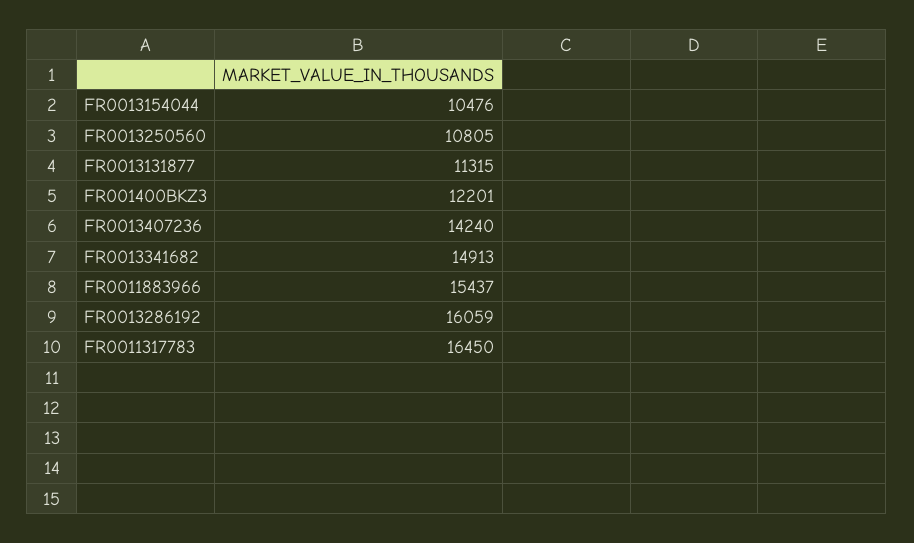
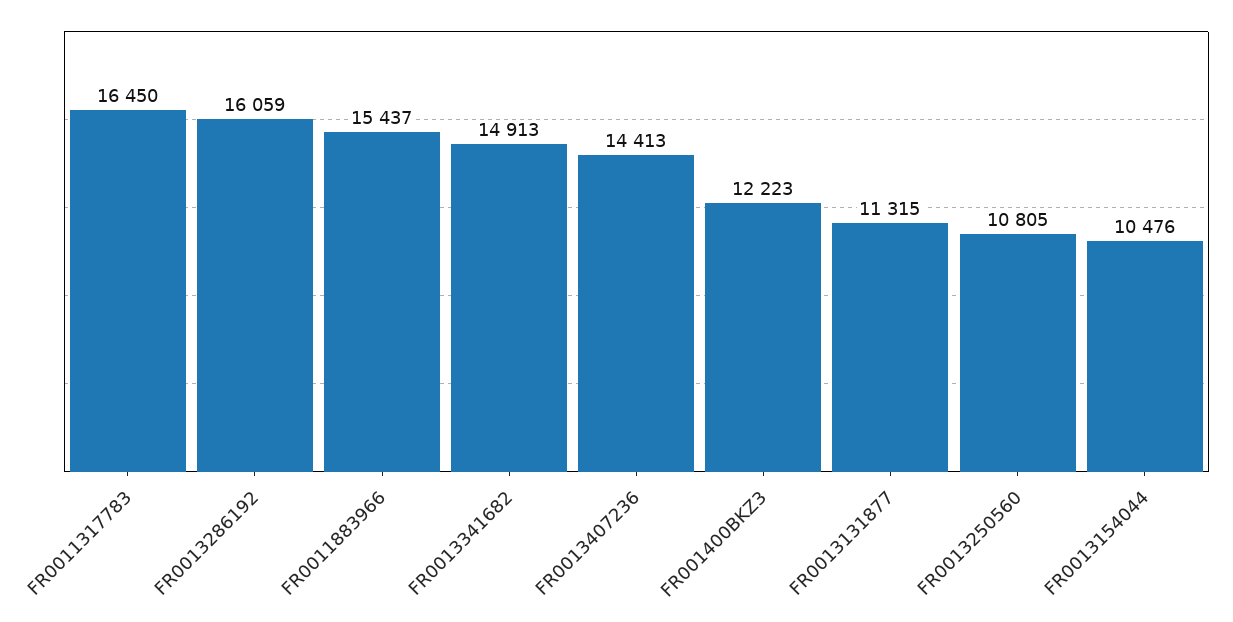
FR001400BKZ3: 12201 -> 12223
FR0013407236: 14240 -> 14413

